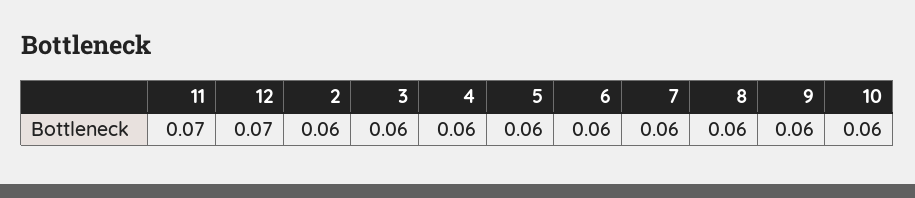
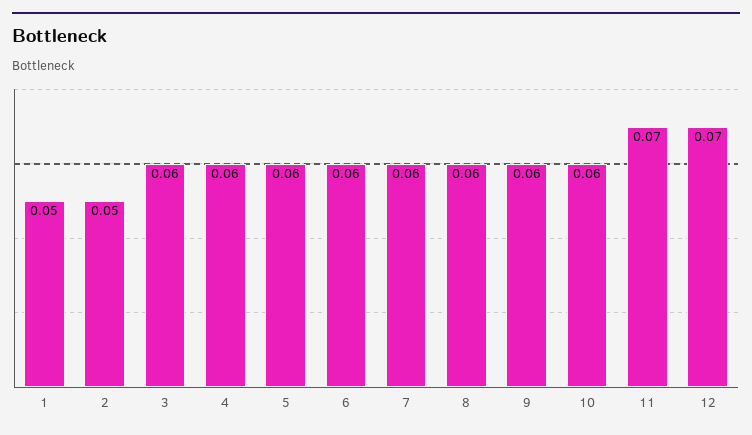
2: 0.06 -> 0.05
1: none -> 0.05

